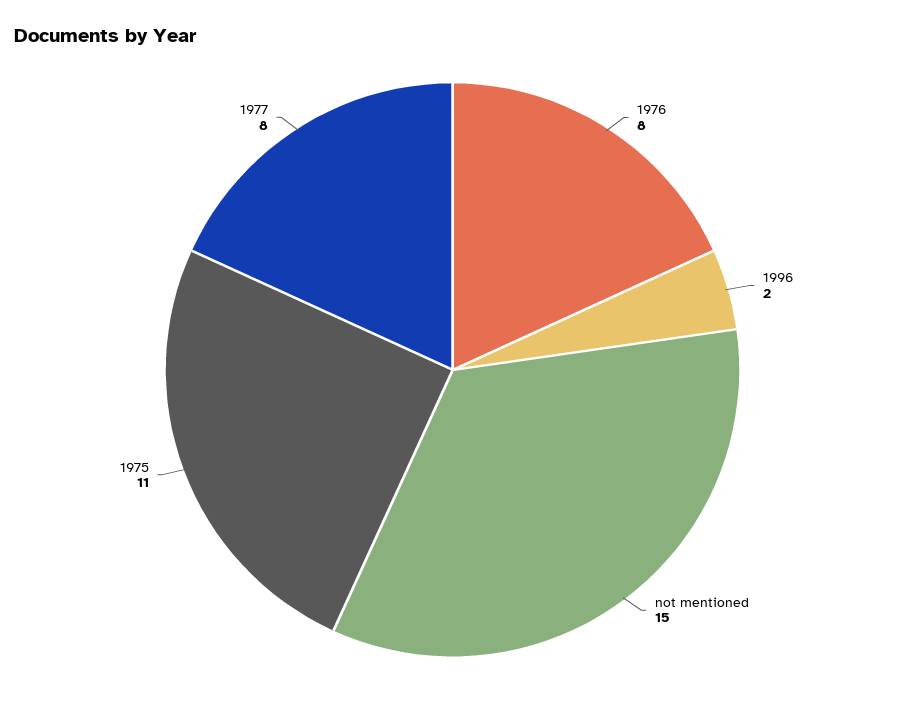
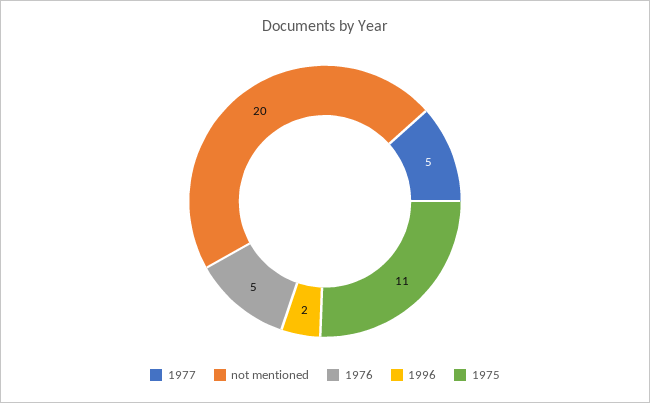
1976: 8 -> 5
not mentioned: 15 -> 20
1977: 8 -> 5

